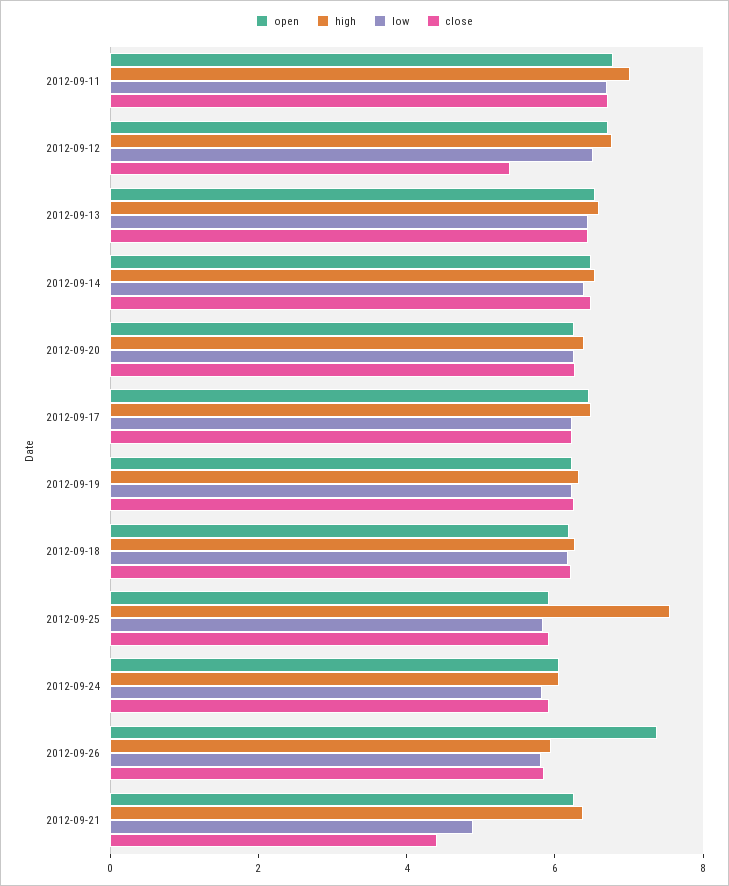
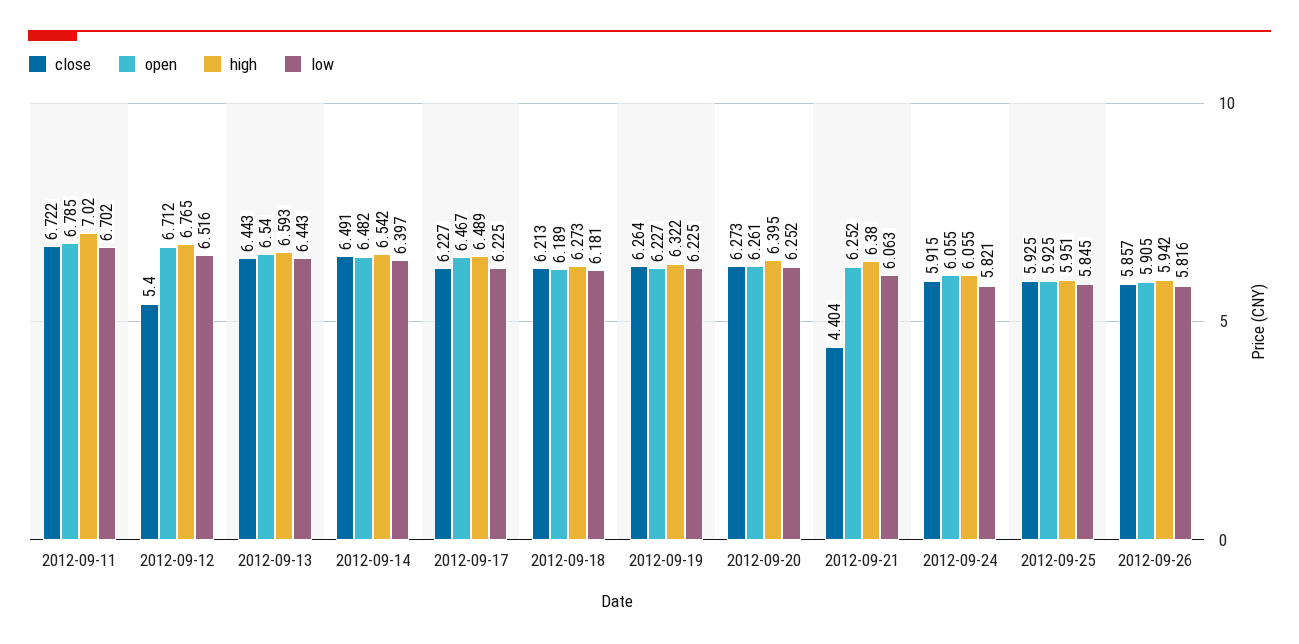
high, 2012-09-25: 7.5 -> 5.951
open, 2012-09-26: 7.5 -> 5.905
low, 2012-09-21: 5 -> 6.063

